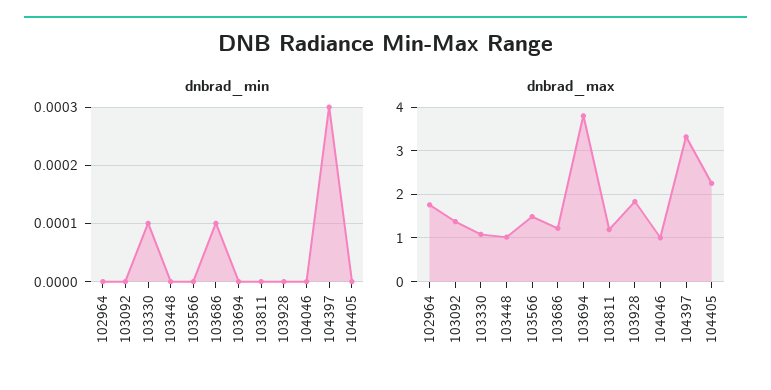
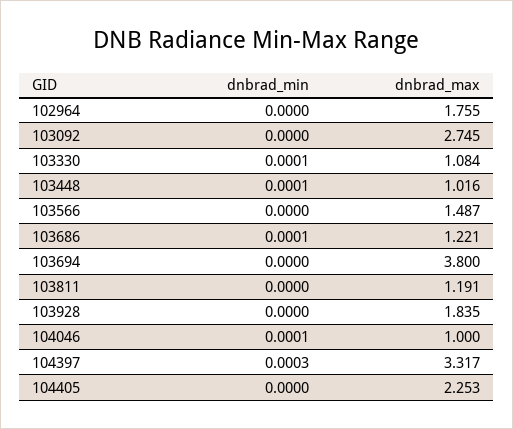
dnbrad_min, 103448: 0 -> 0.0001
dnbrad_min, 104046: 0 -> 0.0001
dnbrad_max, 103092: 1.4 -> 2.745

